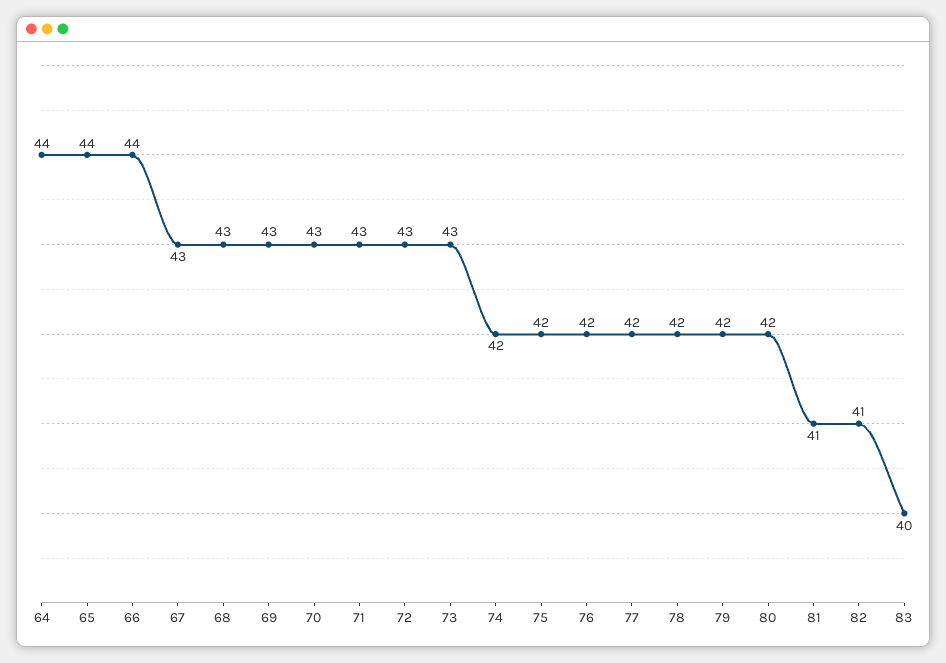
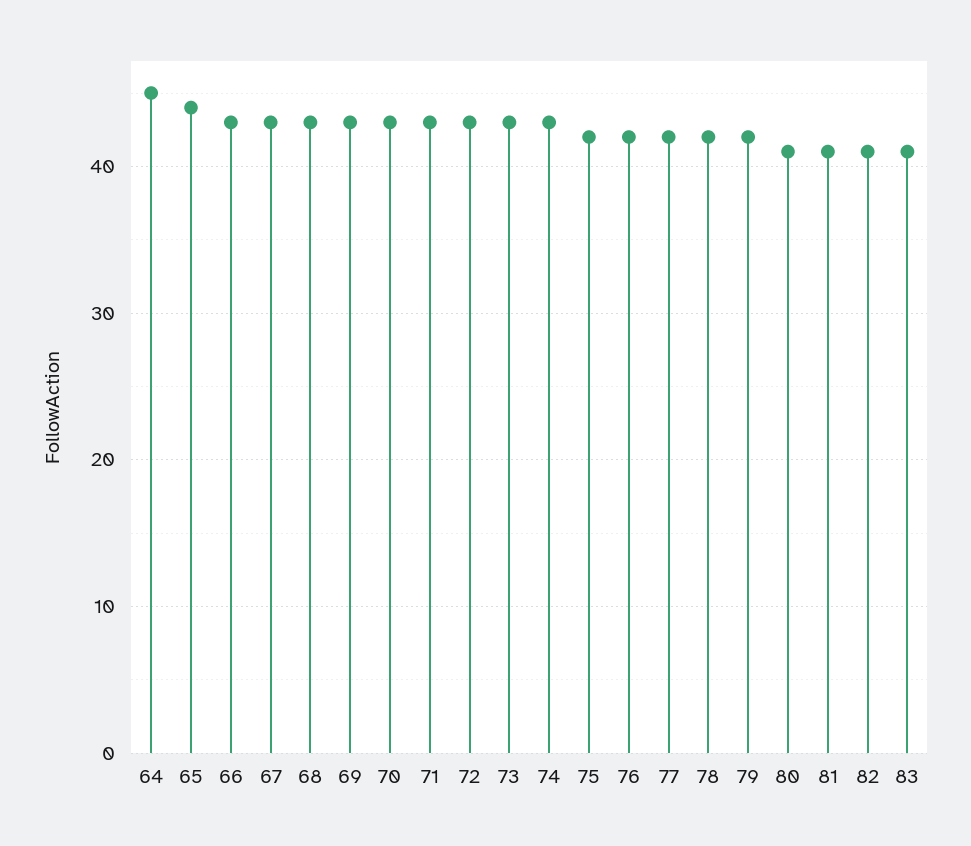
64: 44 -> 45
66: 44 -> 43
74: 42 -> 43
80: 42 -> 41
83: 40 -> 41

